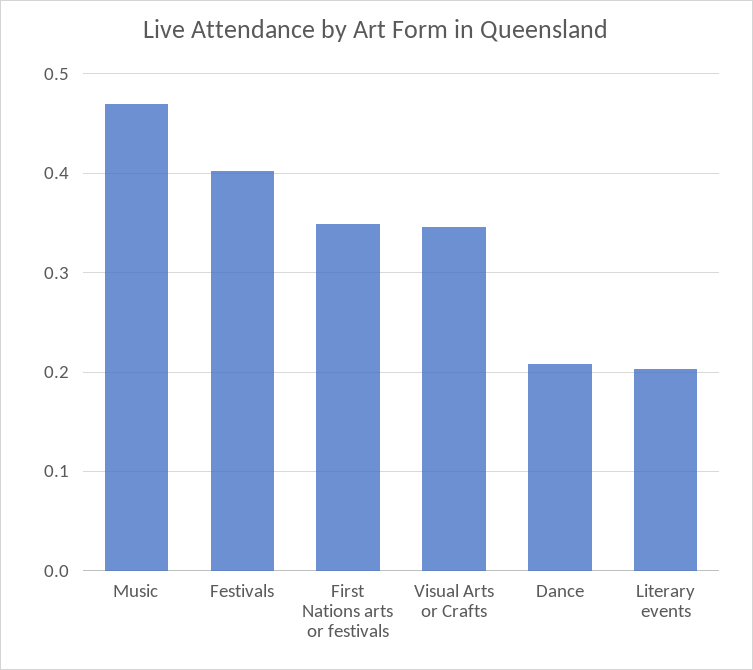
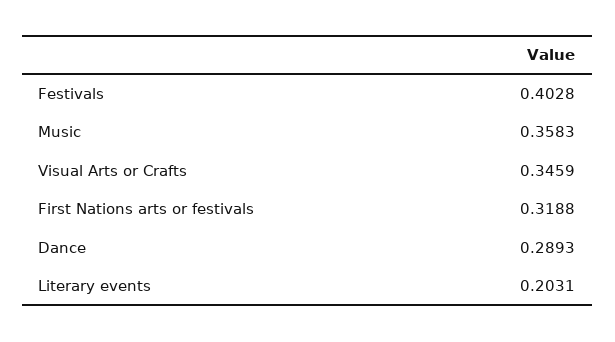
Music: 0.47 -> 0.3583
First Nations arts or festivals: 0.35 -> 0.3188
Dance: 0.21 -> 0.2893

